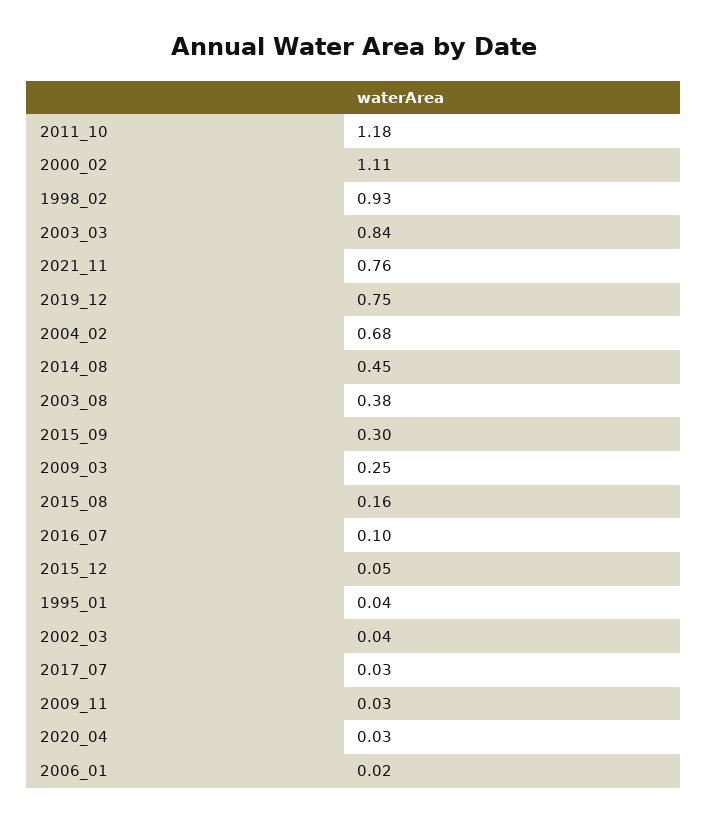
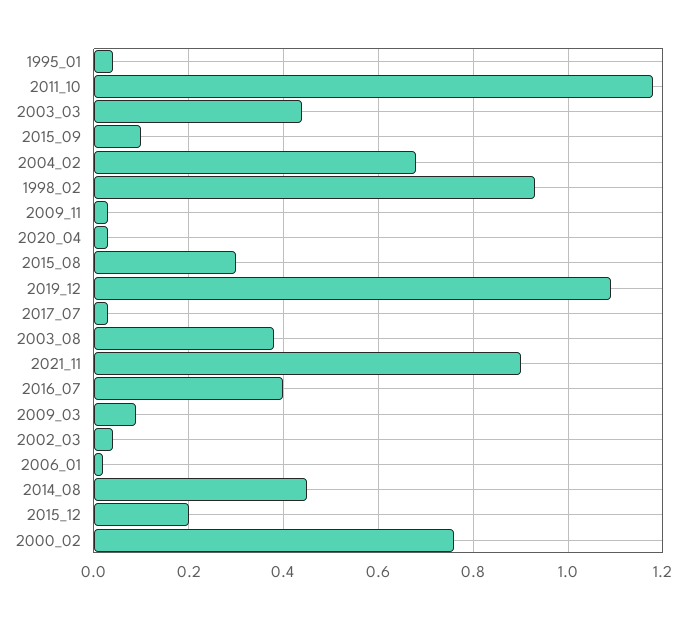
2000_02: 1.11 -> 0.75
2003_03: 0.84 -> 0.45
2021_11: 0.76 -> 0.9
2019_12: 0.75 -> 1.1
2015_09: 0.3 -> 0.1
2009_03: 0.25 -> 0.1
2015_08: 0.16 -> 0.3
2016_07: 0.1 -> 0.4
2015_12: 0.05 -> 0.2

